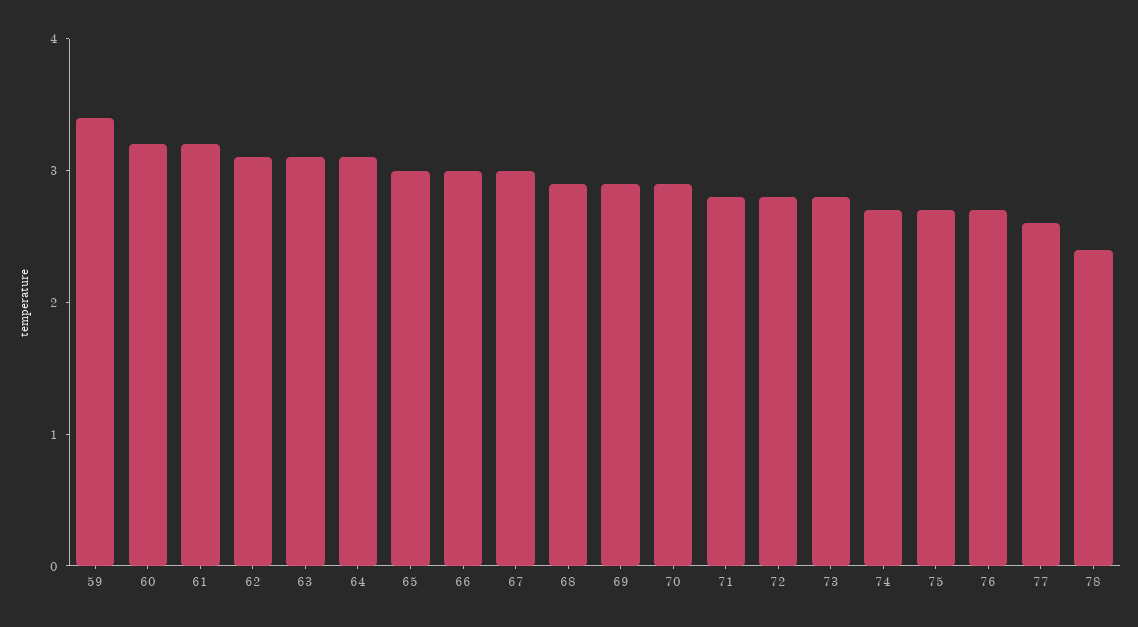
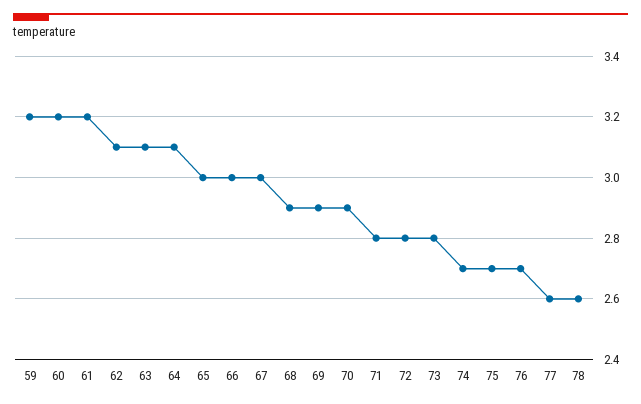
59: 3.4 -> 3.2
78: 2.4 -> 2.6

